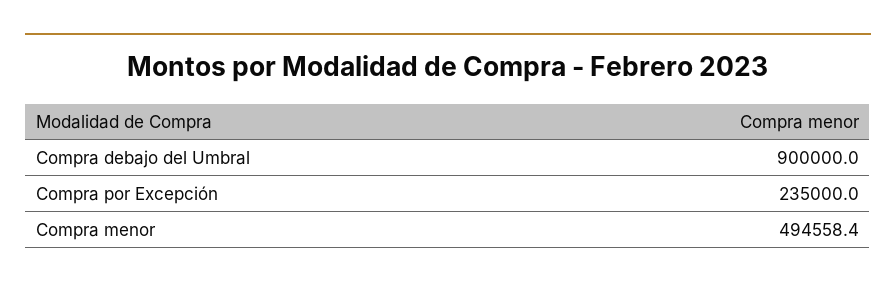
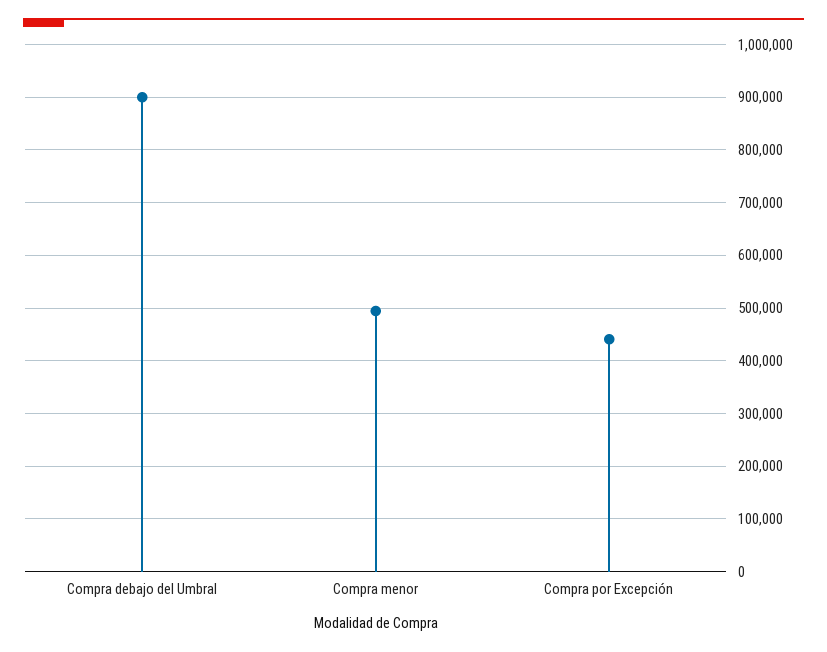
Compra por Excepción: 235000 -> 440000

